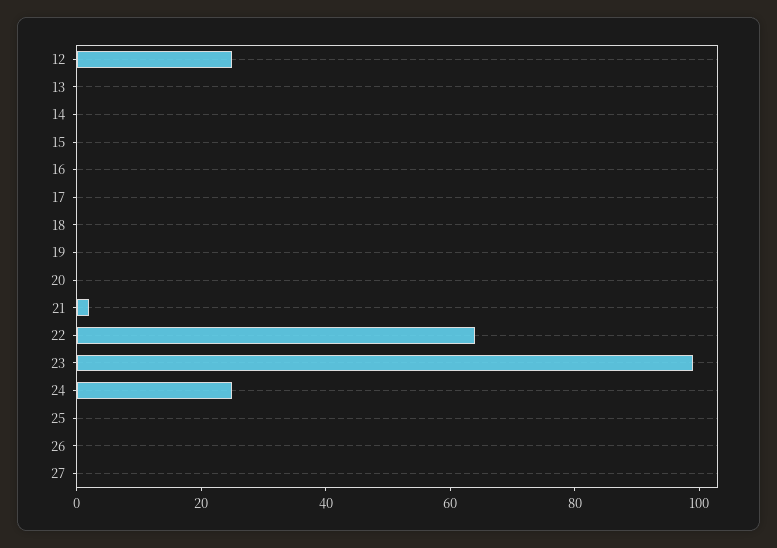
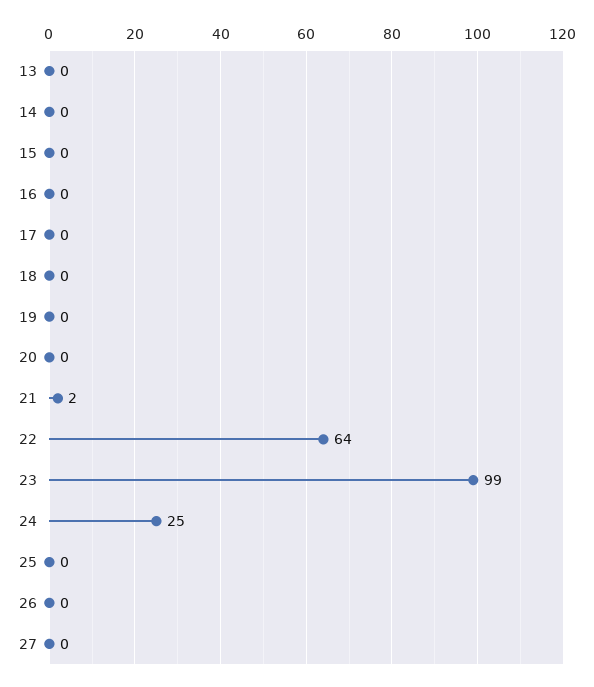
12: 25 -> none

